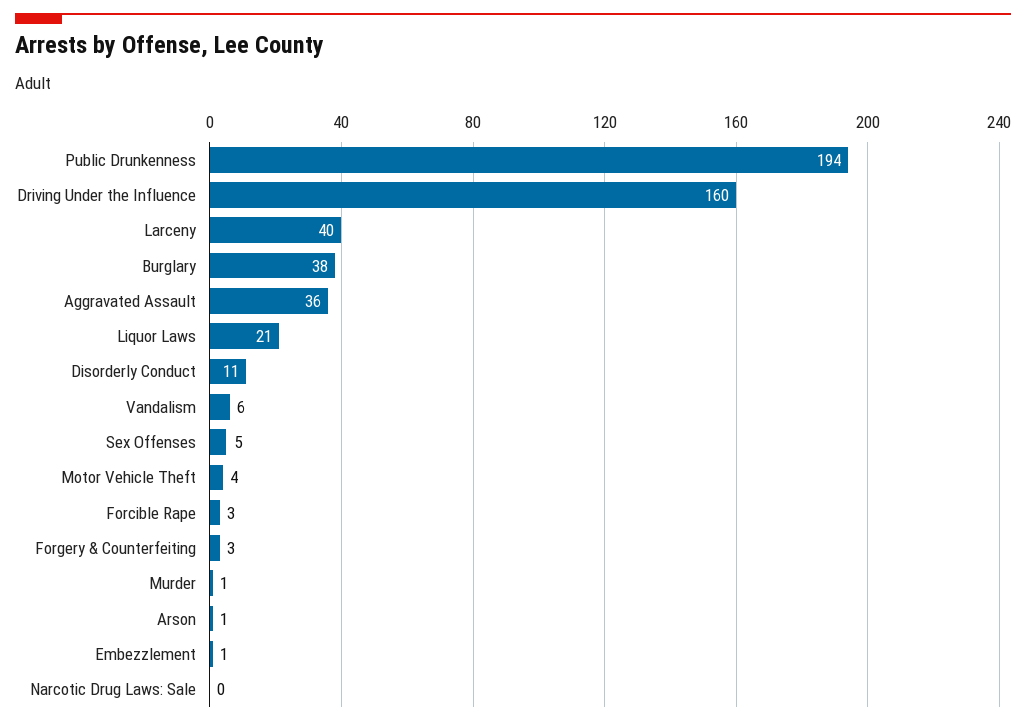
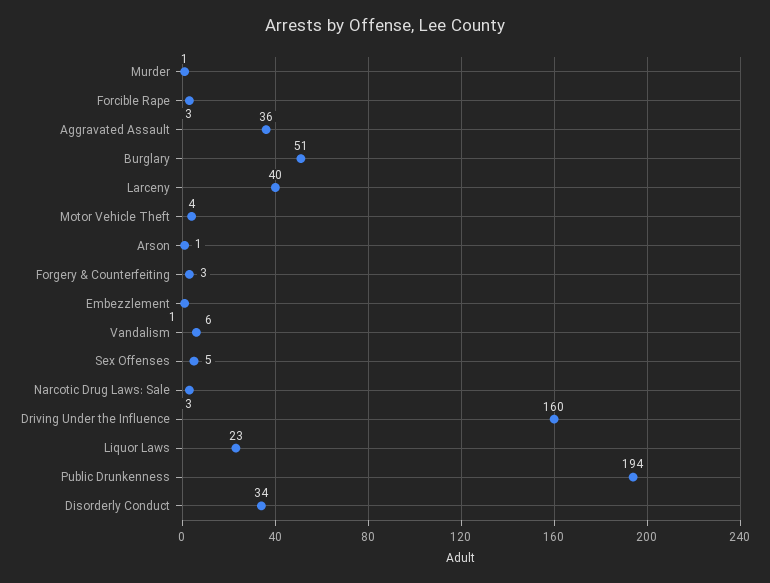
Burglary: 38 -> 51
Liquor Laws: 21 -> 23
Disorderly Conduct: 11 -> 34
Narcotic Drug Laws: Sale: 0 -> 3

